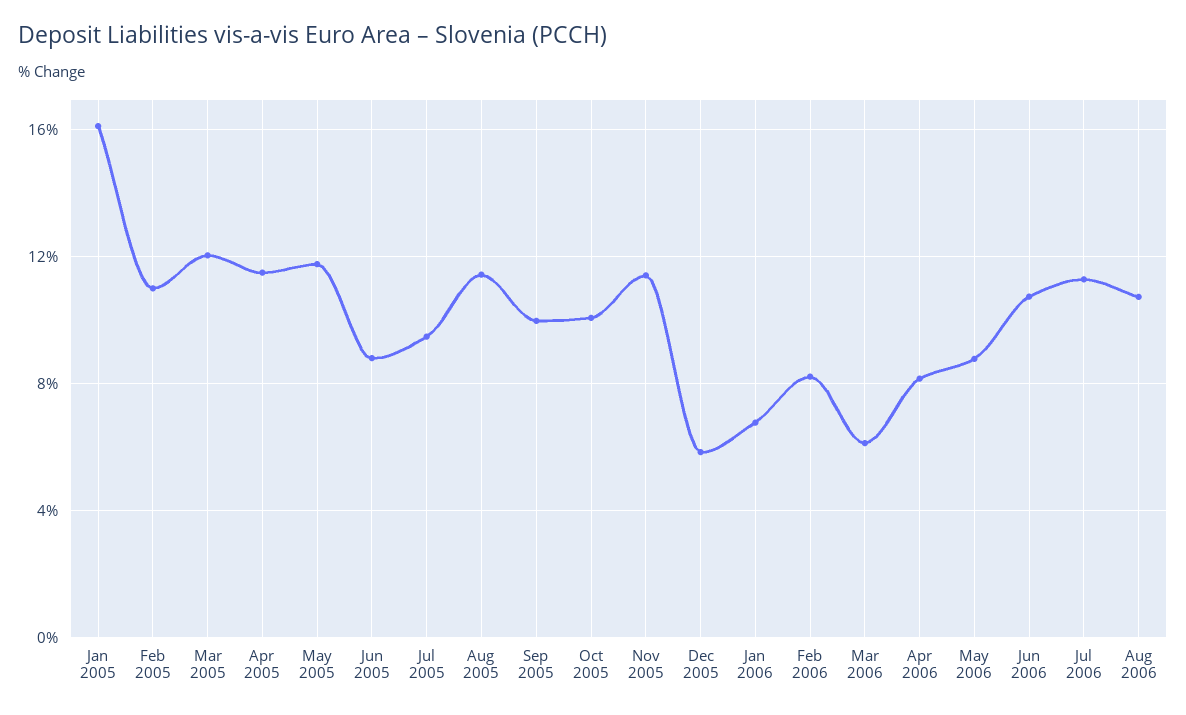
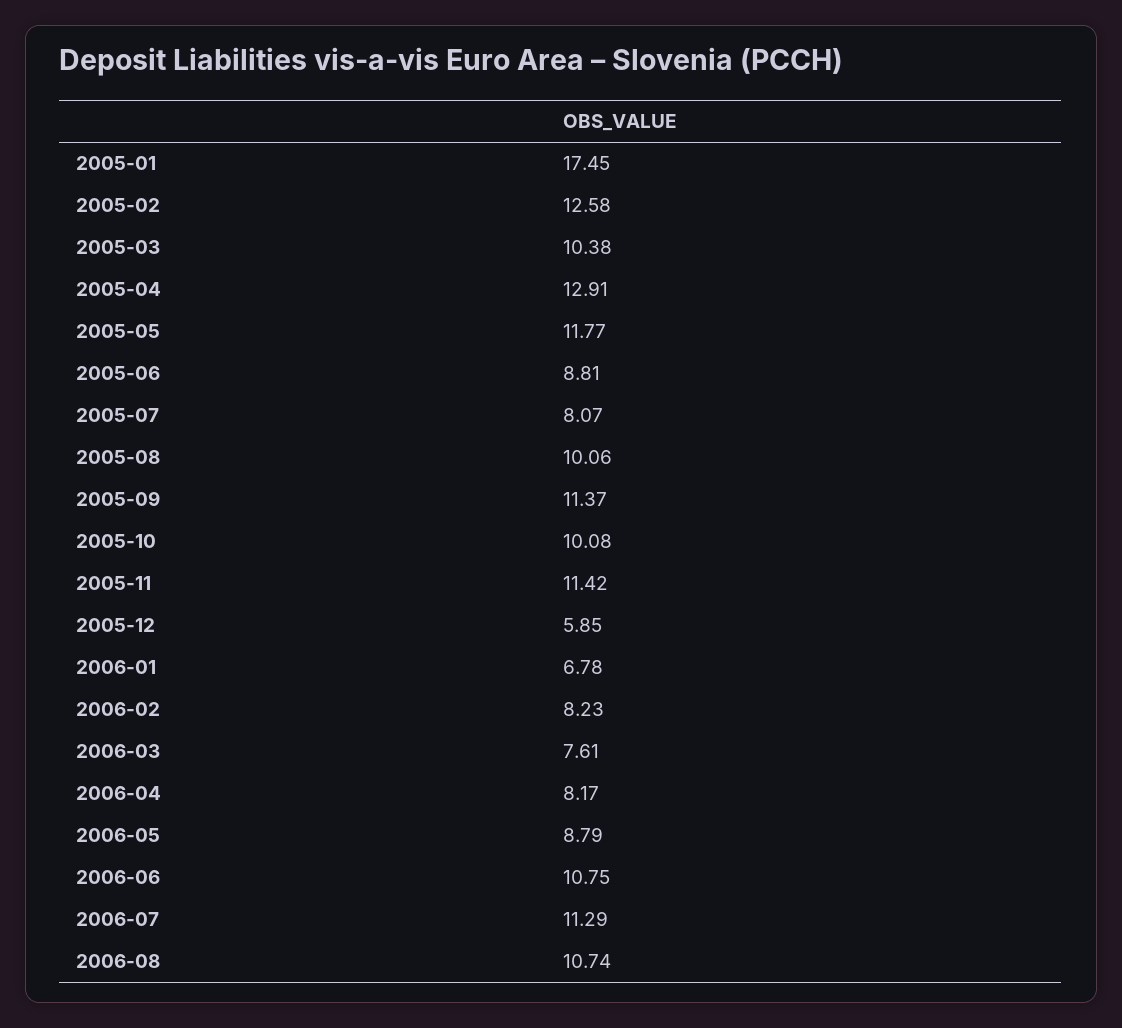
Jan 2005: 16 -> 17.45
Feb 2005: 11 -> 12.58
Mar 2005: 12 -> 10.38
Apr 2005: 11.5 -> 12.91
Jul 2005: 9.5 -> 8.07
Aug 2005: 11.5 -> 10.06
Sep 2005: 10 -> 11.37
Mar 2006: 6 -> 7.61

